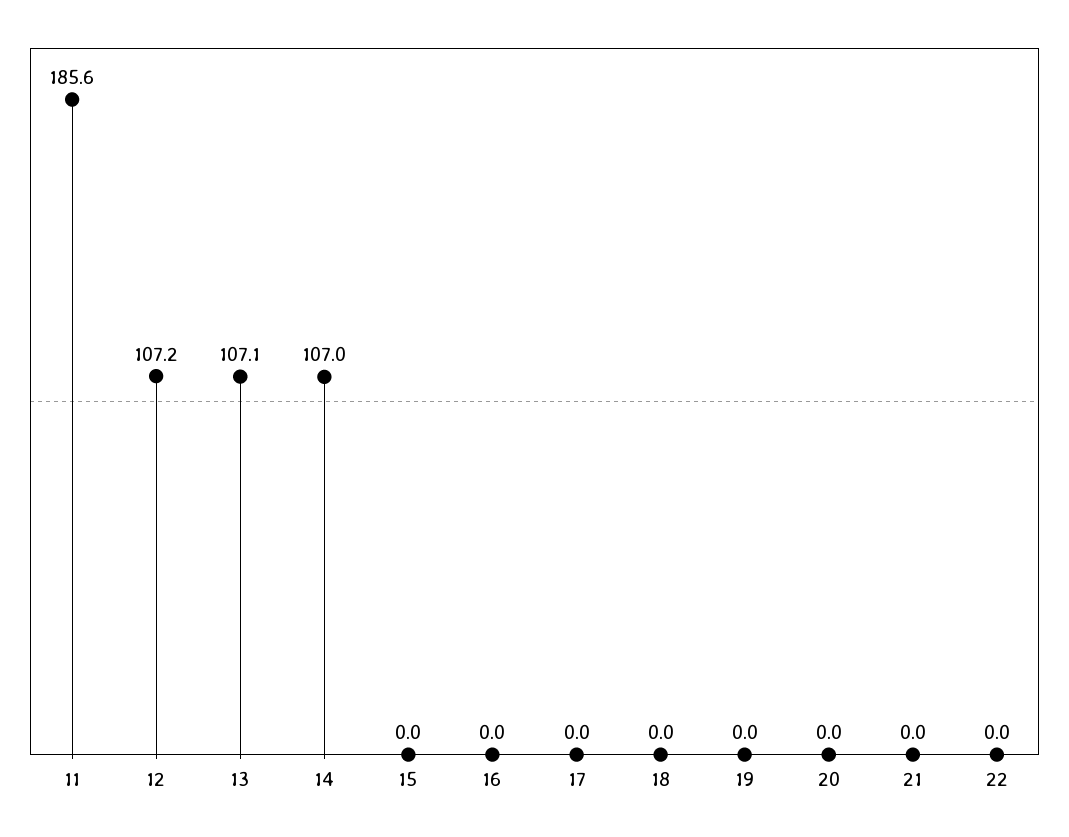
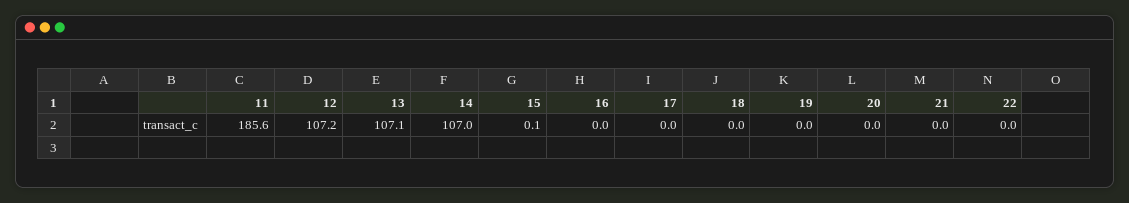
15: 0 -> 0.1

